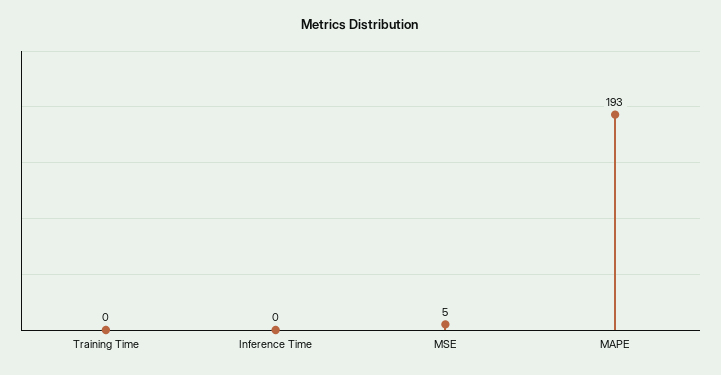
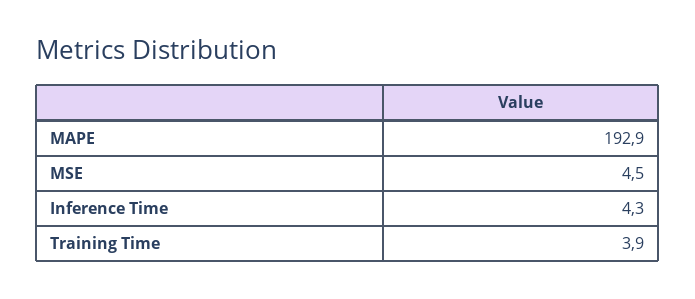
Training Time: 0 -> 3.9
Inference Time: 0 -> 4.3

